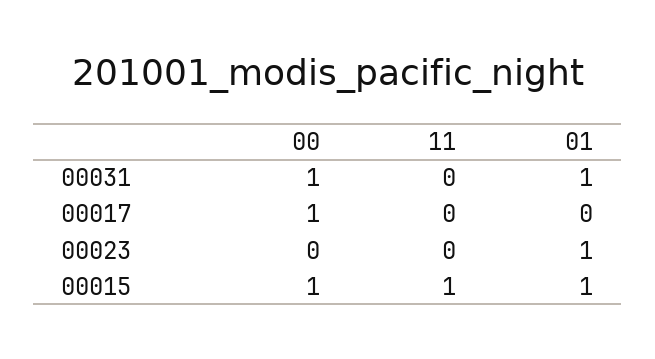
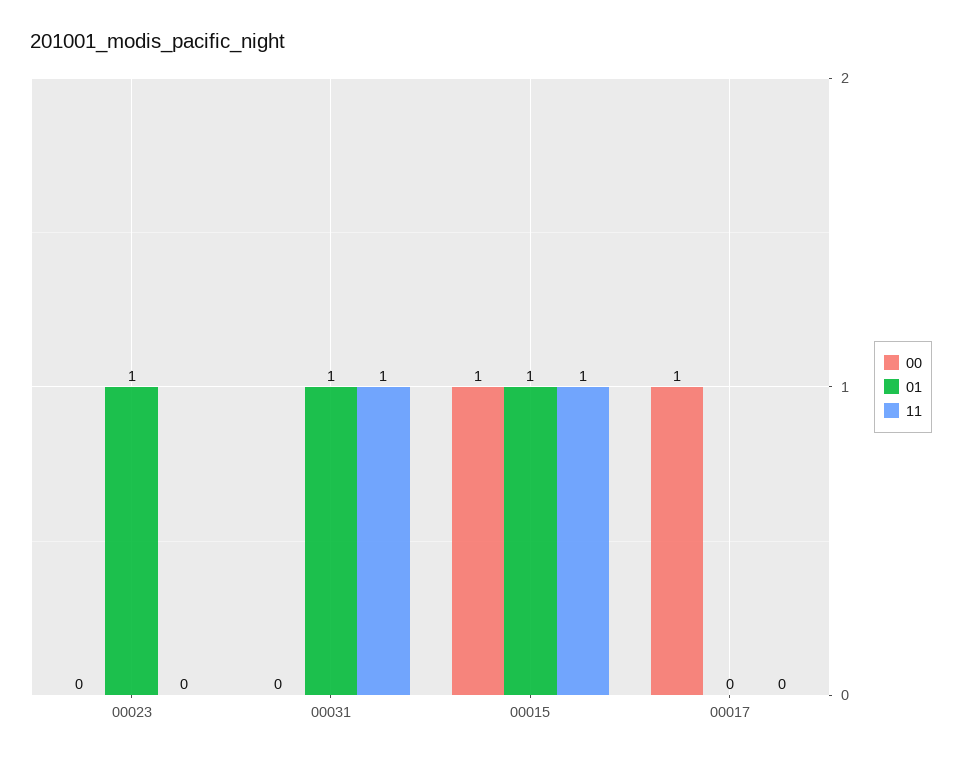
00, 00031: 1 -> 0
11, 00031: 0 -> 1

